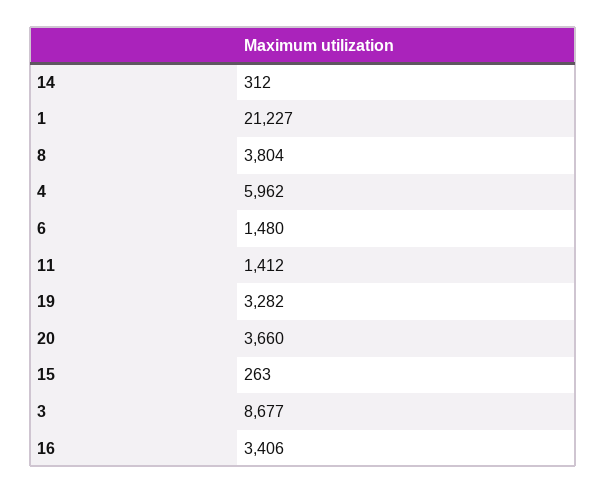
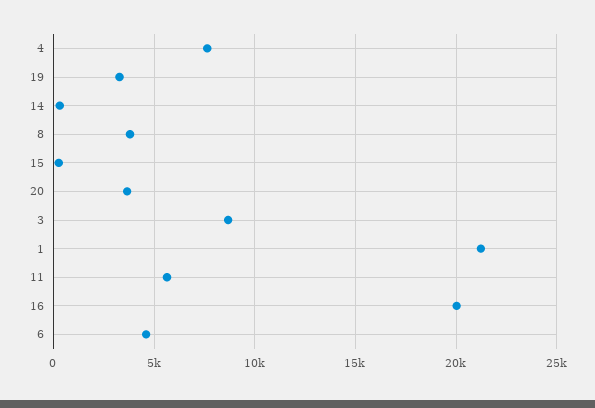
4: 5962 -> 7500
6: 1480 -> 4500
11: 1412 -> 5500
16: 3406 -> 20000

